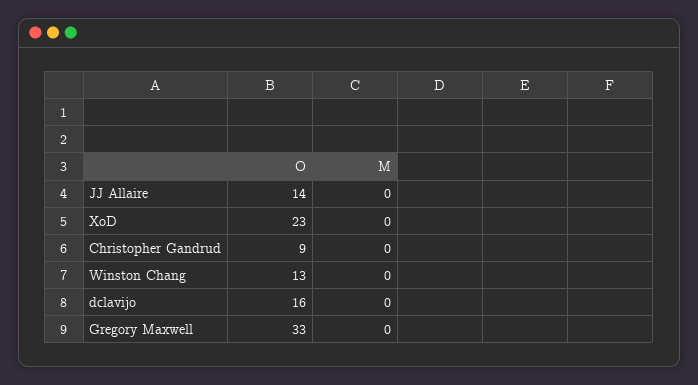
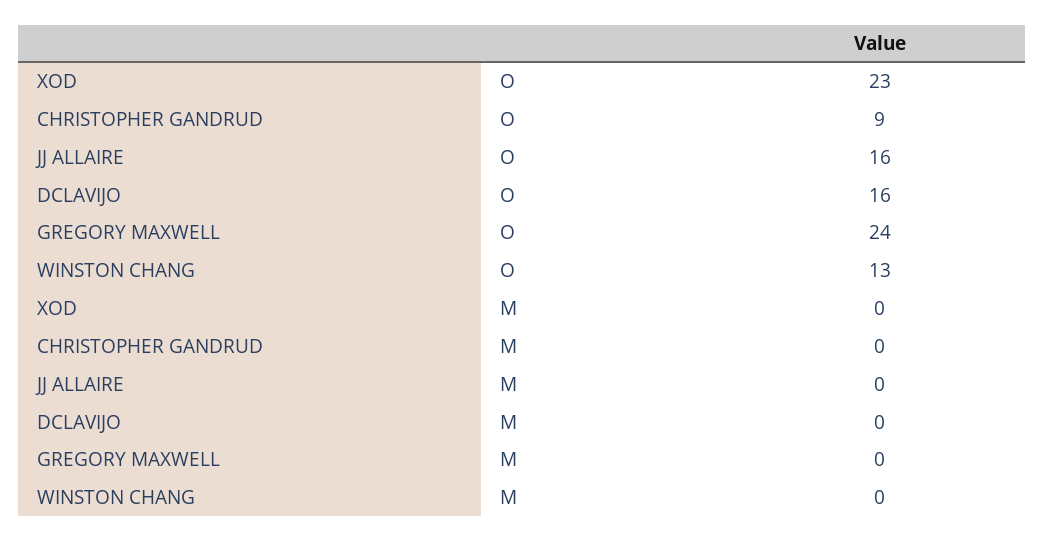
O, JJ Allaire: 14 -> 16
O, Gregory Maxwell: 33 -> 24

